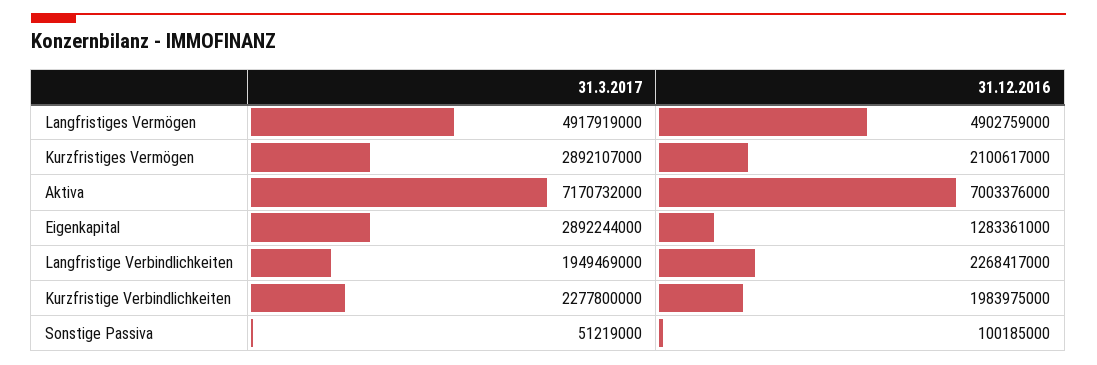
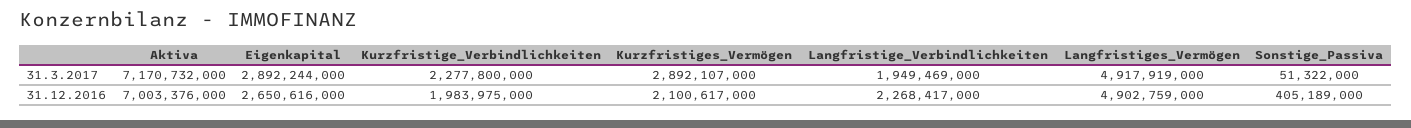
31.12.2016, Eigenkapital: 1283361000 -> 2650616000
31.3.2017, Sonstige Passiva: 51219000 -> 51322000
31.12.2016, Sonstige Passiva: 100185000 -> 405189000

